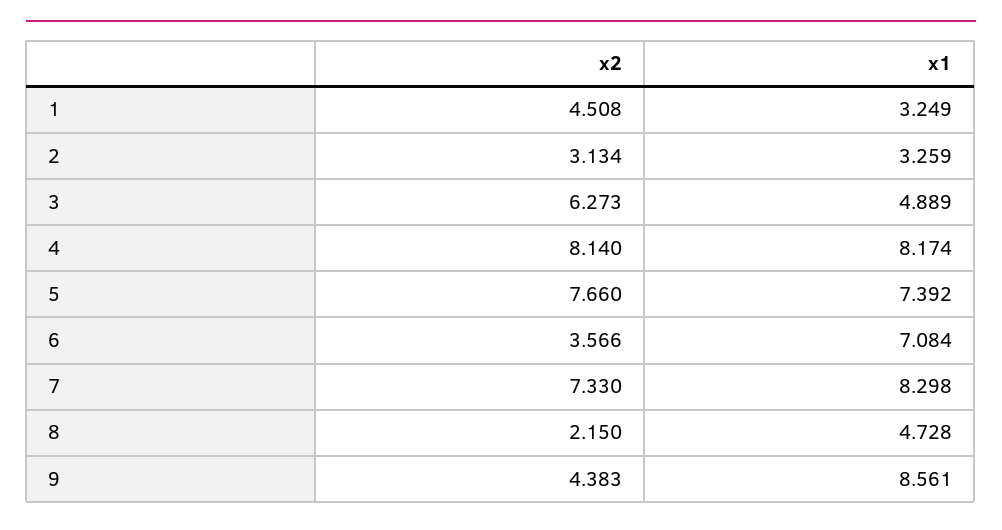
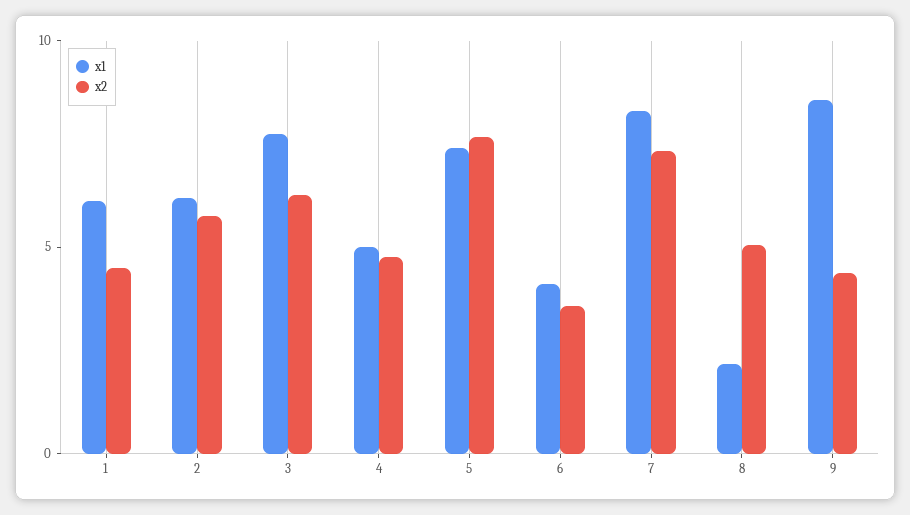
x1, 1: 3.249 -> 6
x2, 2: 3.134 -> 6
x1, 2: 3.259 -> 6
x1, 3: 4.889 -> 8
x2, 4: 8.14 -> 5
x1, 4: 8.174 -> 5
x1, 6: 7.084 -> 4
x2, 8: 2.15 -> 5
x1, 8: 4.728 -> 2

